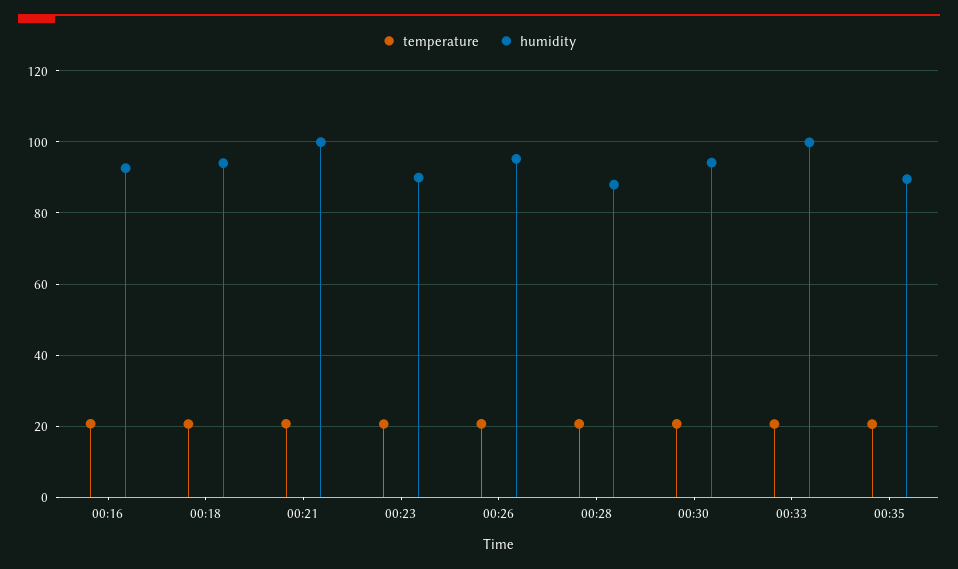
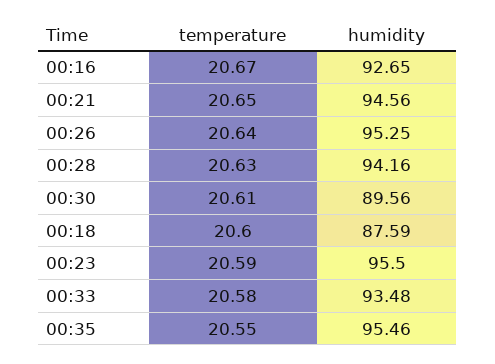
humidity, 00:18: 94 -> 87.59
humidity, 00:21: 100 -> 94.56
humidity, 00:23: 90 -> 95.5
humidity, 00:28: 88 -> 94.16
humidity, 00:30: 94 -> 89.56
humidity, 00:33: 100 -> 93.48
humidity, 00:35: 90 -> 95.46

